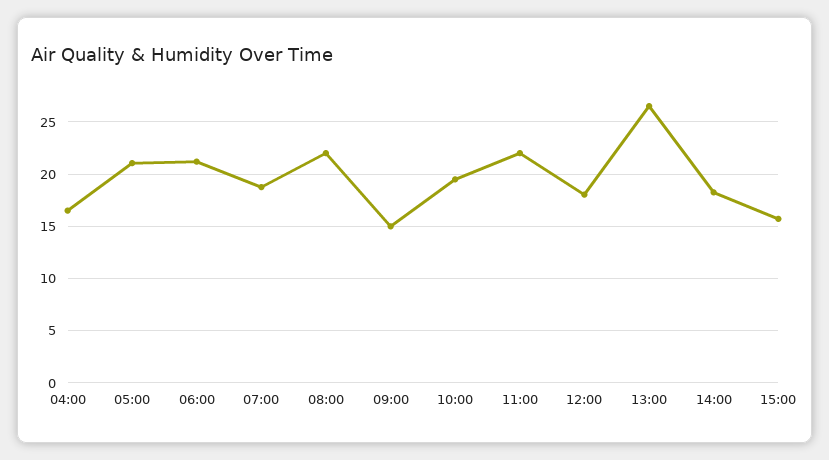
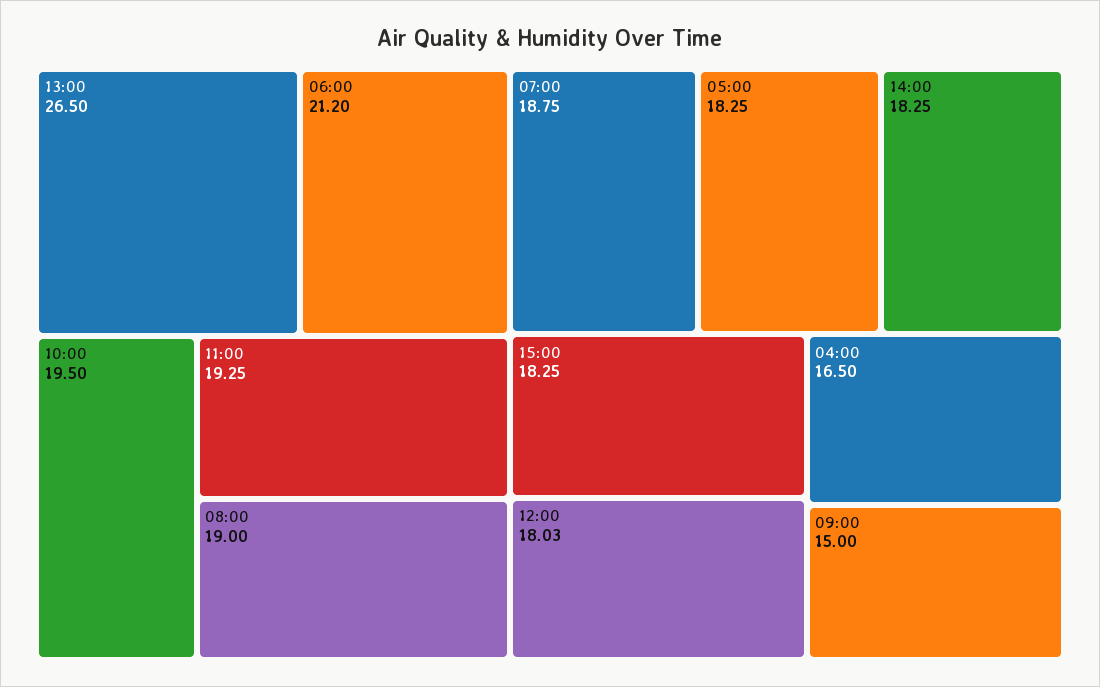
05:00: 21 -> 18.25
08:00: 22 -> 19
11:00: 22 -> 19.25
15:00: 16 -> 18.25

